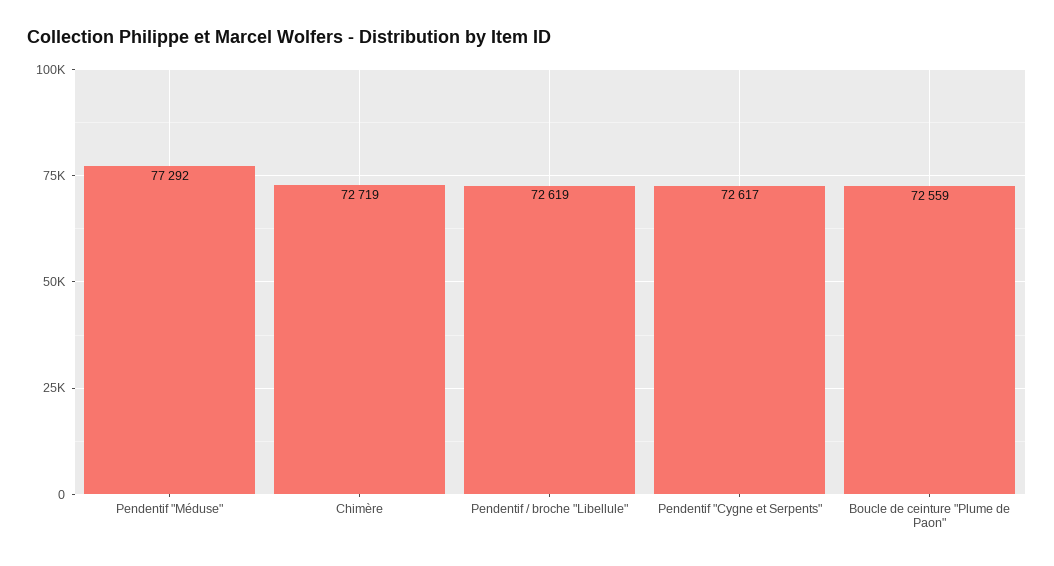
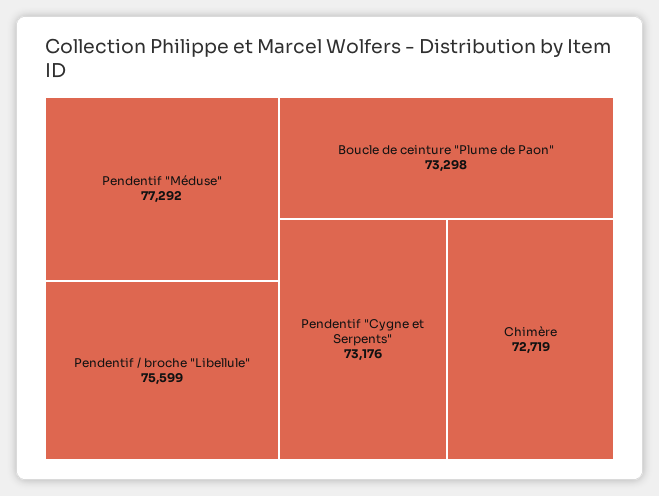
Pendentif / broche "Libellule": 72619 -> 75599
Pendentif "Cygne et Serpents": 72617 -> 73176
Boucle de ceinture "Plume de Paon": 72559 -> 73298

